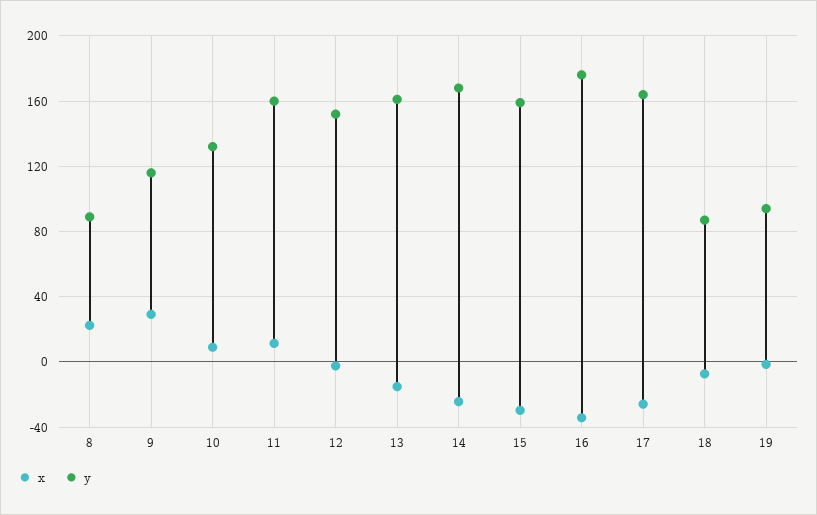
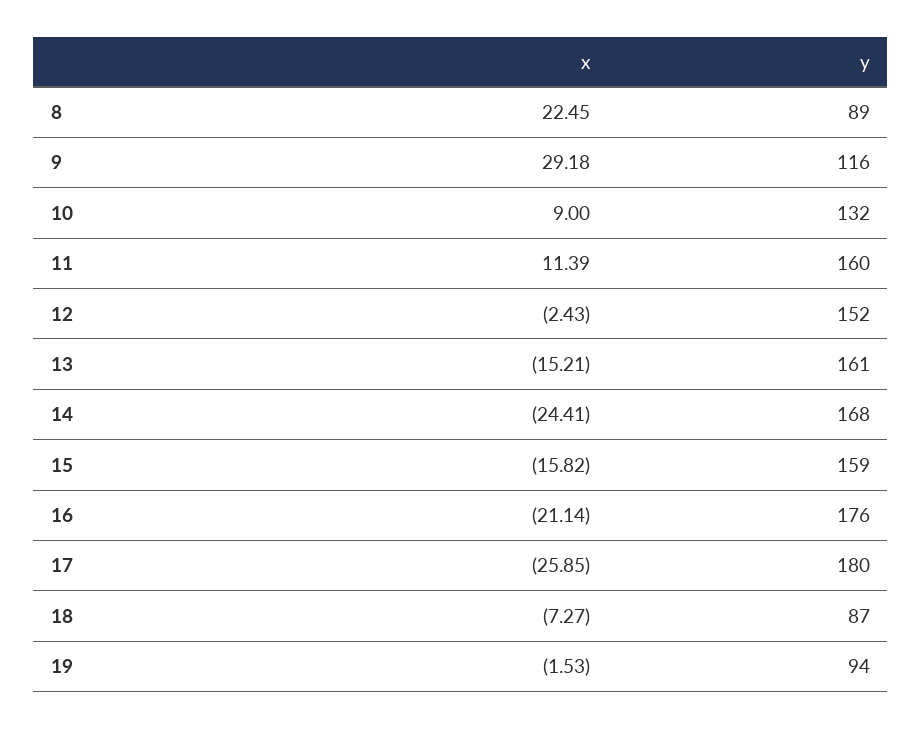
x, 15: -30 -> -15.82
x, 16: -35 -> -21.14
y, 17: 165 -> 180

